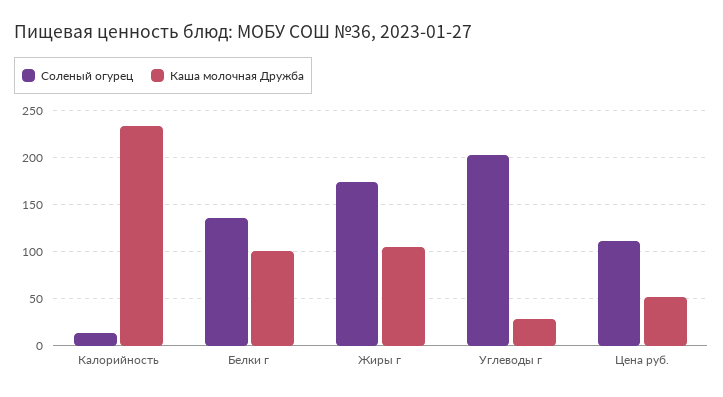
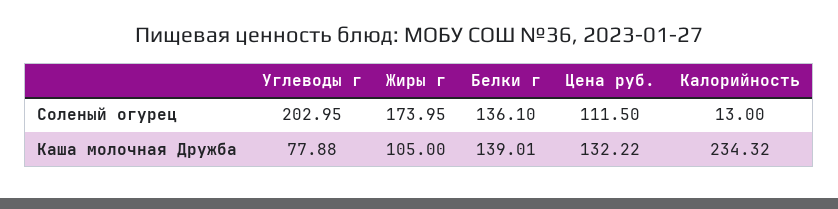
Каша молочная Дружба, Белки г: 100 -> 139.01
Каша молочная Дружба, Углеводы г: 30 -> 77.88
Каша молочная Дружба, Цена руб.: 50 -> 132.22

